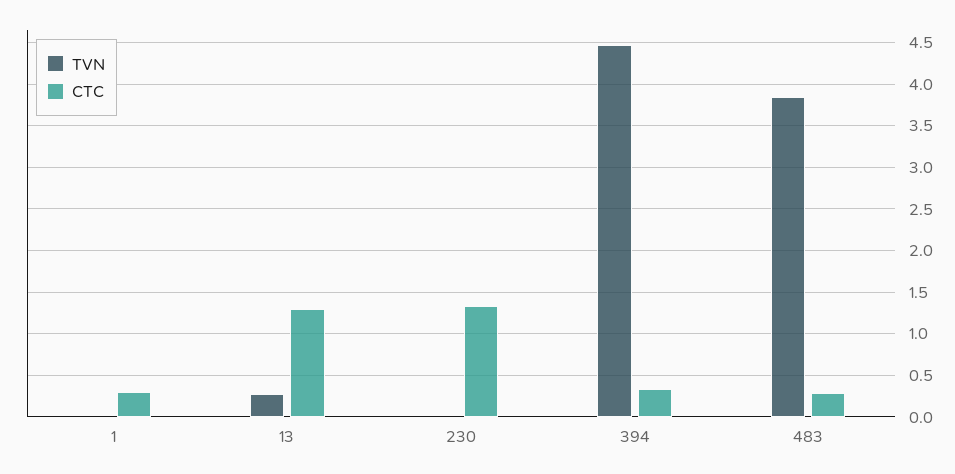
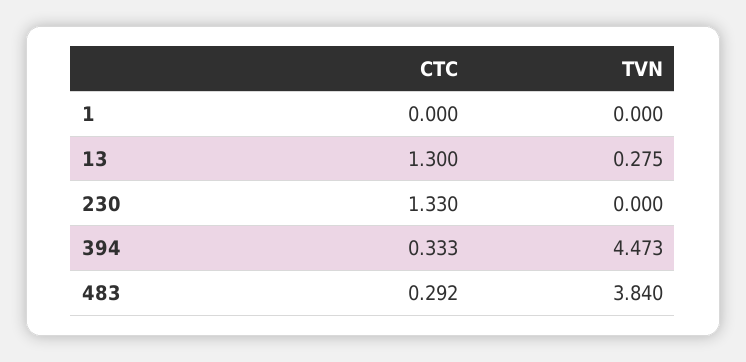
CTC, 1: 0.3 -> 0

